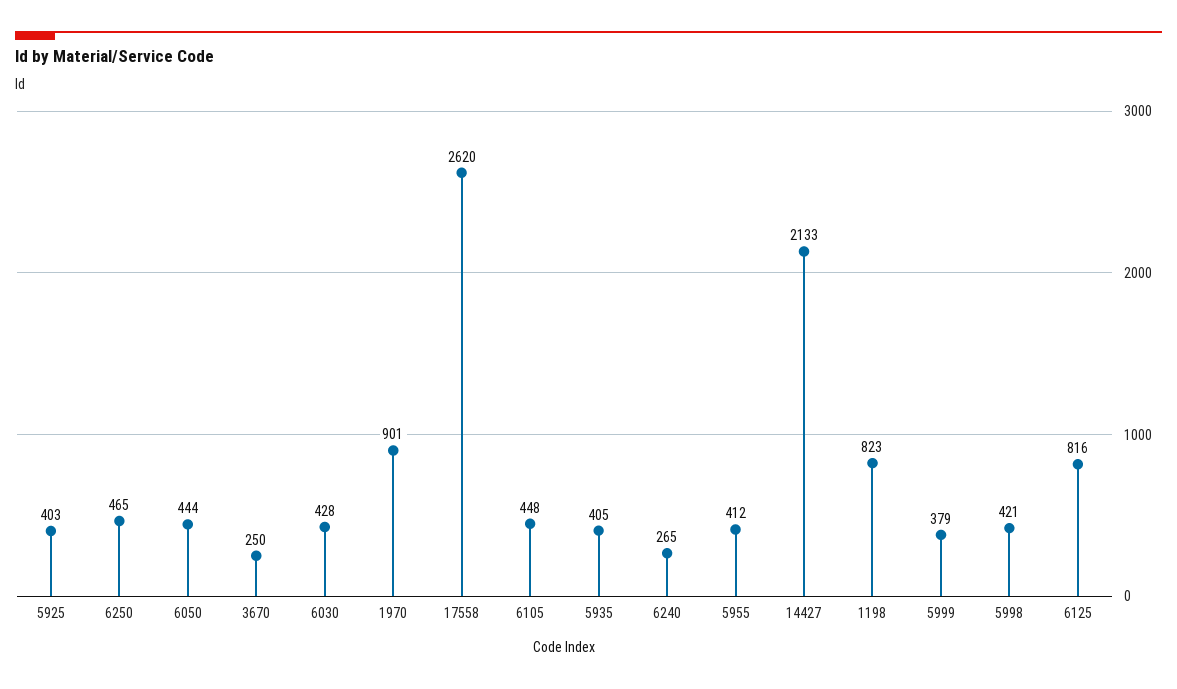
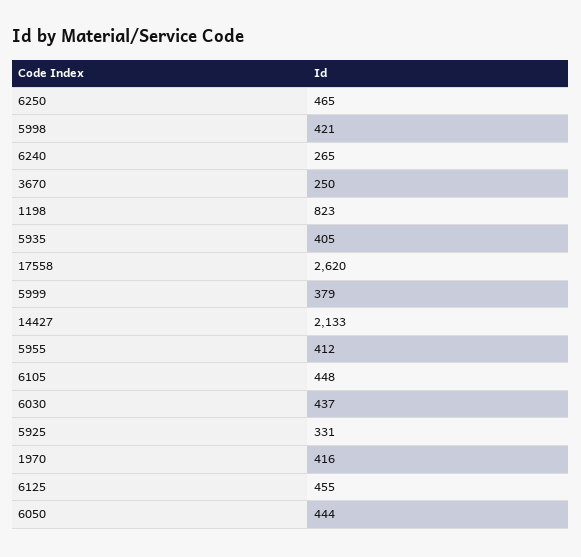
5925: 403 -> 331
6030: 428 -> 437
1970: 901 -> 416
6125: 816 -> 455

